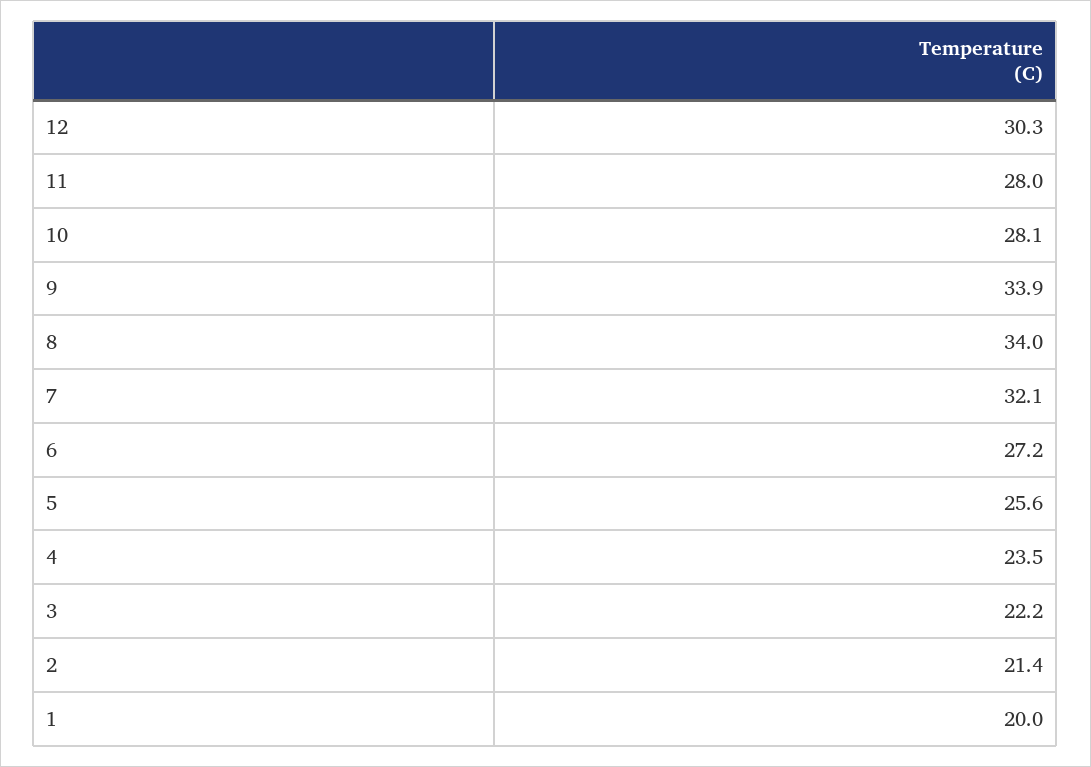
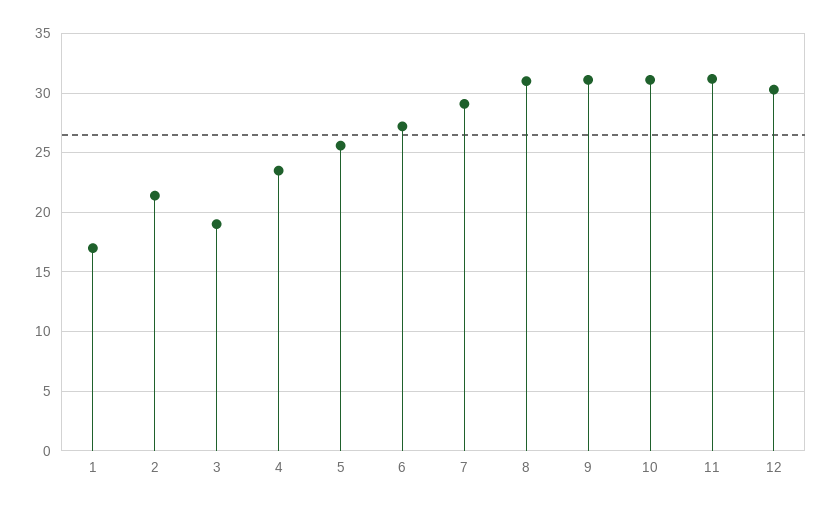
11: 28 -> 31
10: 28.1 -> 31
9: 33.9 -> 31
8: 34 -> 31
7: 32.1 -> 29
3: 22.2 -> 19
1: 20 -> 17

